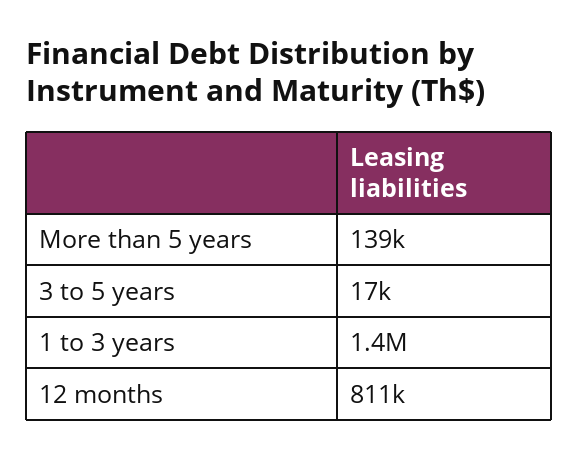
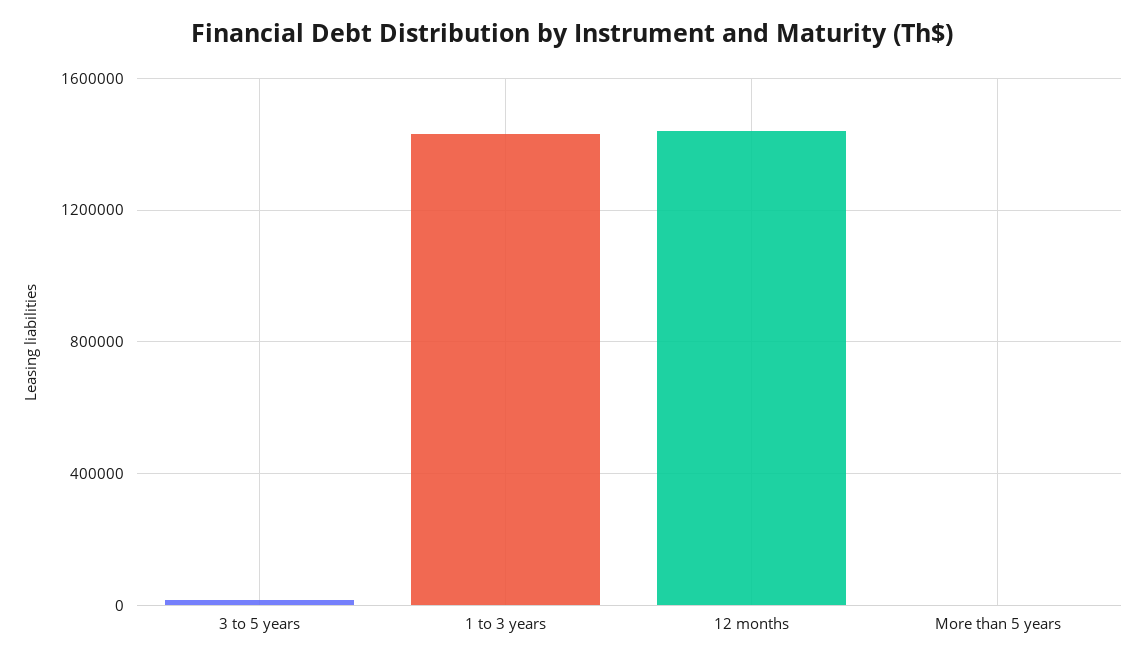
More than 5 years: 139000 -> 0
12 months: 811000 -> 1450000

